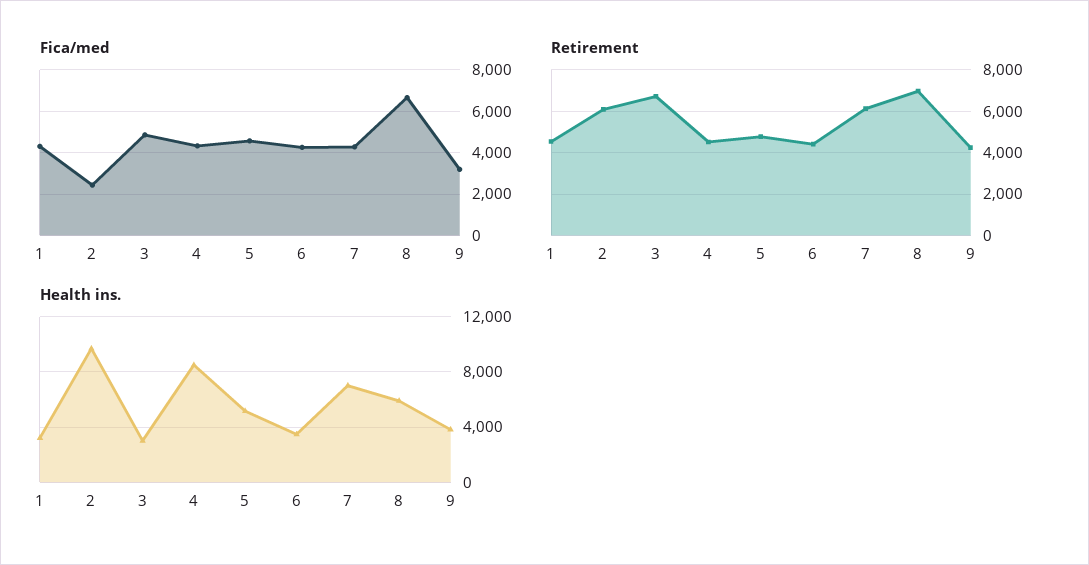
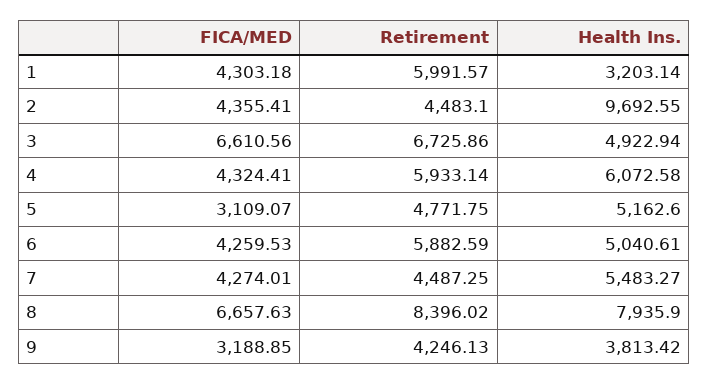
Fica/med, 2: 2500 -> 4355.41
Fica/med, 3: 5000 -> 6610.56
Fica/med, 5: 4500 -> 3109.07
Retirement, 1: 4500 -> 5991.57
Retirement, 2: 6000 -> 4483.1
Retirement, 4: 4500 -> 5933.14
Retirement, 6: 4500 -> 5882.59
Retirement, 7: 6000 -> 4487.25
Retirement, 8: 7000 -> 8396.02
Health ins., 3: 3000 -> 4922.94
Health ins., 4: 8500 -> 6072.58
Health ins., 6: 3500 -> 5040.61
Health ins., 7: 7000 -> 5483.27
Health ins., 8: 6000 -> 7935.9

